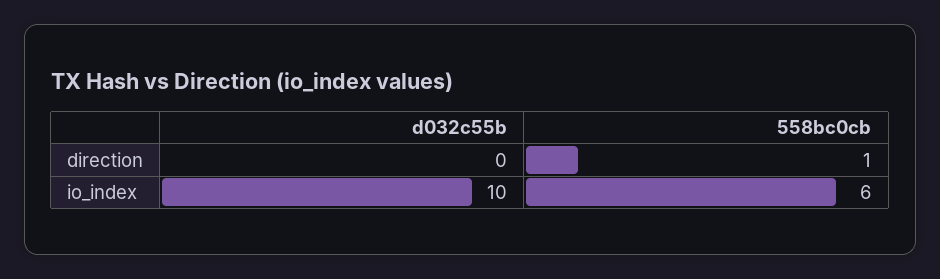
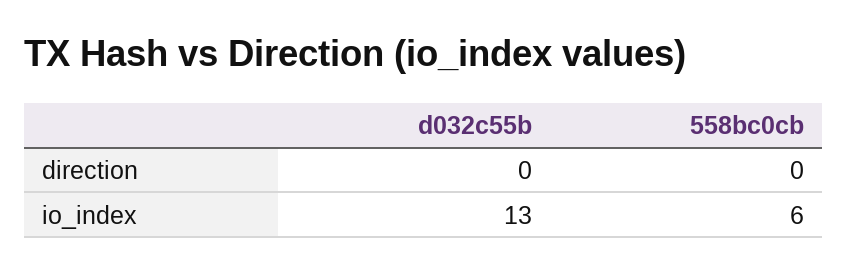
558bc0cb, direction: 1 -> 0
d032c55b, io_index: 10 -> 13

